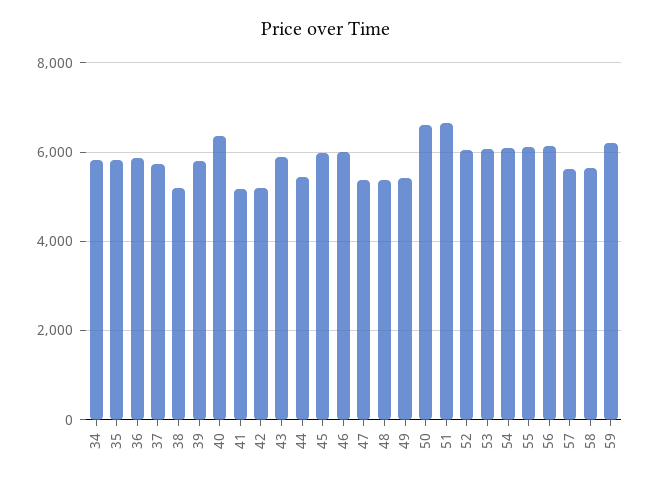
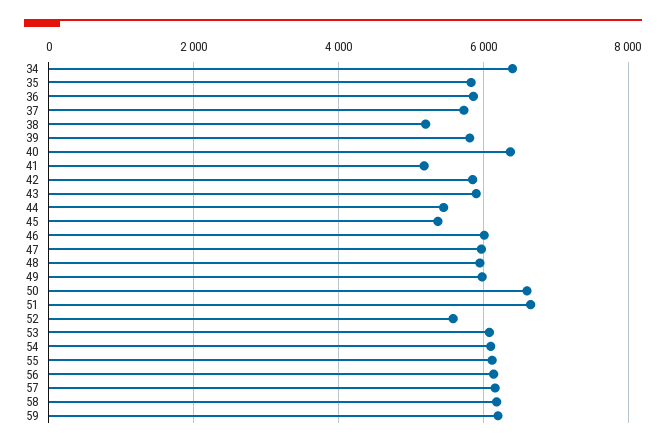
34: 5800 -> 6400
42: 5200 -> 5800
45: 6000 -> 5400
47: 5400 -> 6000
48: 5400 -> 6000
49: 5400 -> 6000
52: 6000 -> 5600
57: 5600 -> 6200
58: 5600 -> 6200

